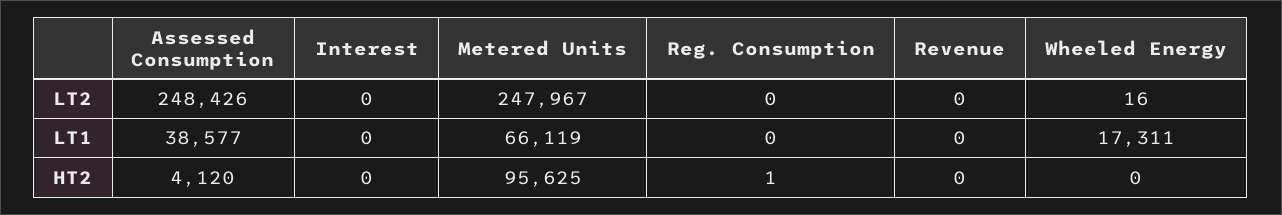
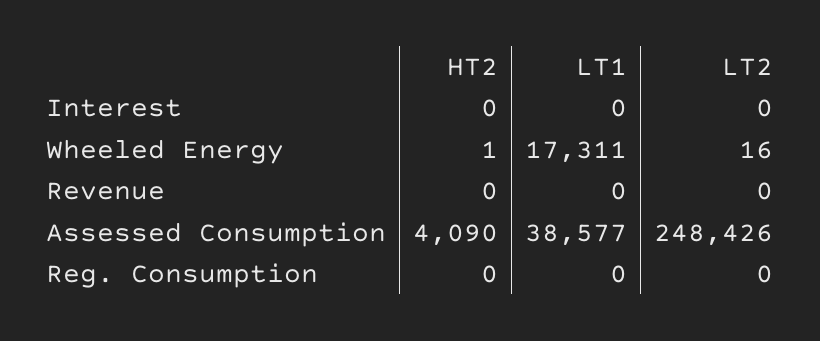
Metered Units, LT2: 247967 -> none
Metered Units, LT1: 66119 -> none
Assessed Consumption, HT2: 4120 -> 4090
Metered Units, HT2: 95625 -> none
Reg. Consumption, HT2: 1 -> 0
Wheeled Energy, HT2: 0 -> 1

